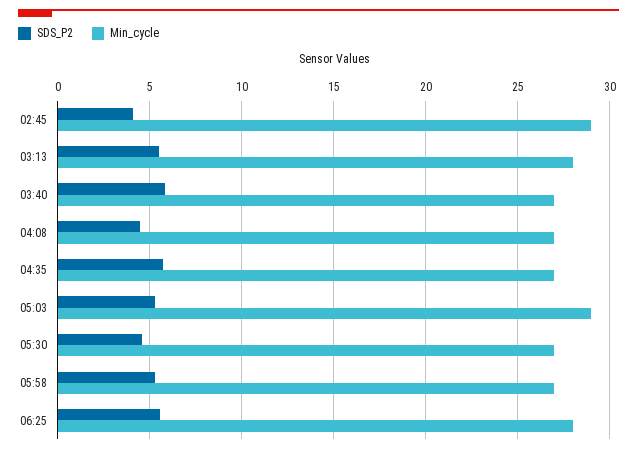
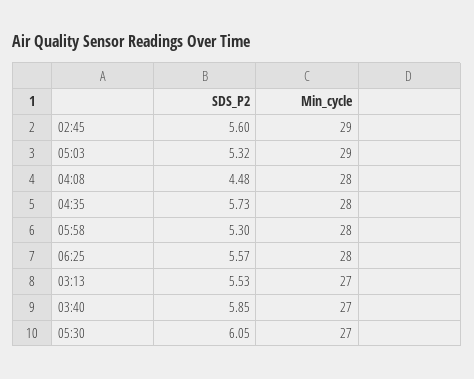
SDS_P2, 02:45: 4 -> 5.6
Min_cycle, 03:13: 28 -> 27
Min_cycle, 04:08: 27 -> 28
Min_cycle, 04:35: 27 -> 28
SDS_P2, 05:30: 4.5 -> 6.05
Min_cycle, 05:58: 27 -> 28

